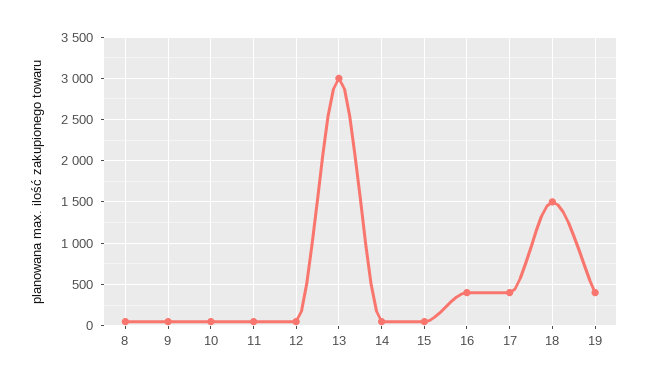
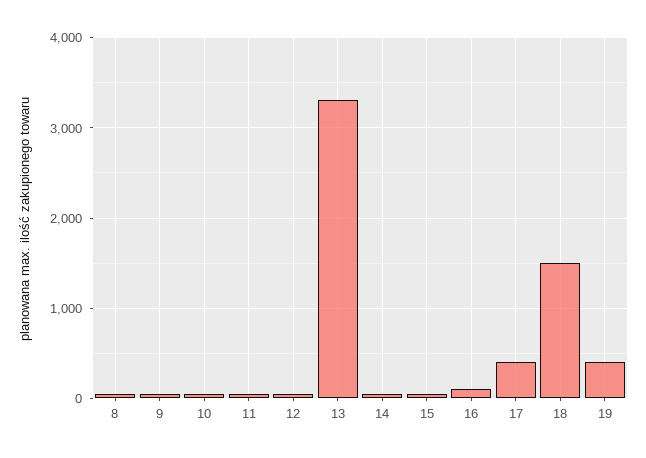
13: 3000 -> 3300
16: 400 -> 100

